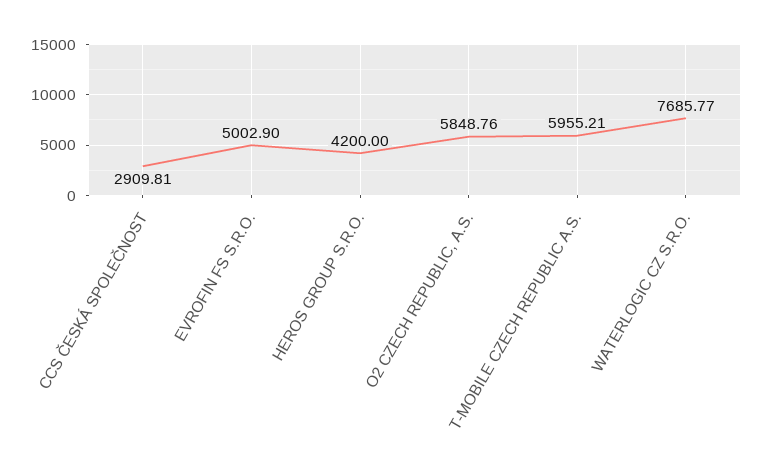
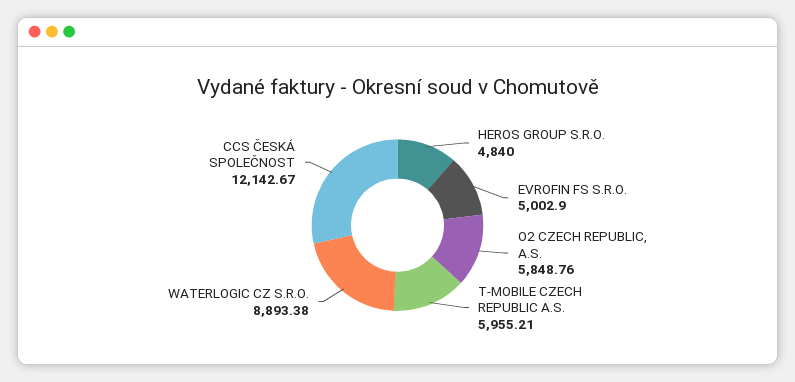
CCS ČESKÁ SPOLEČNOST: 2909.81 -> 12142.67
HEROS GROUP S.R.O.: 4200 -> 4840
WATERLOGIC CZ S.R.O.: 7685.77 -> 8893.38

